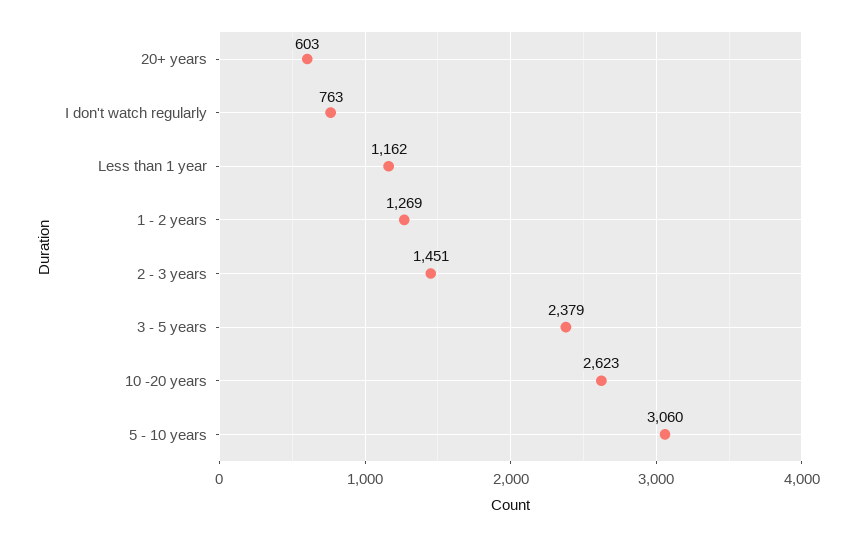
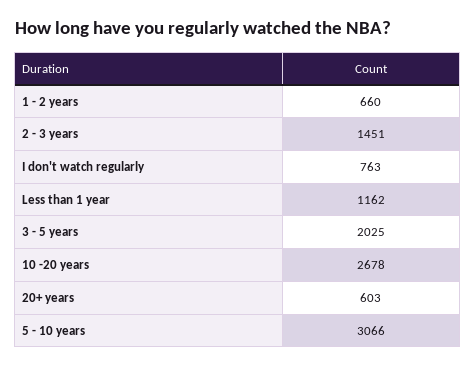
1 - 2 years: 1269 -> 660
3 - 5 years: 2379 -> 2025
10 -20 years: 2623 -> 2678
5 - 10 years: 3060 -> 3066

